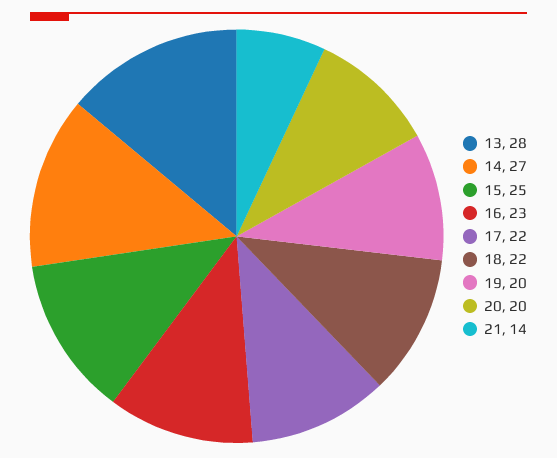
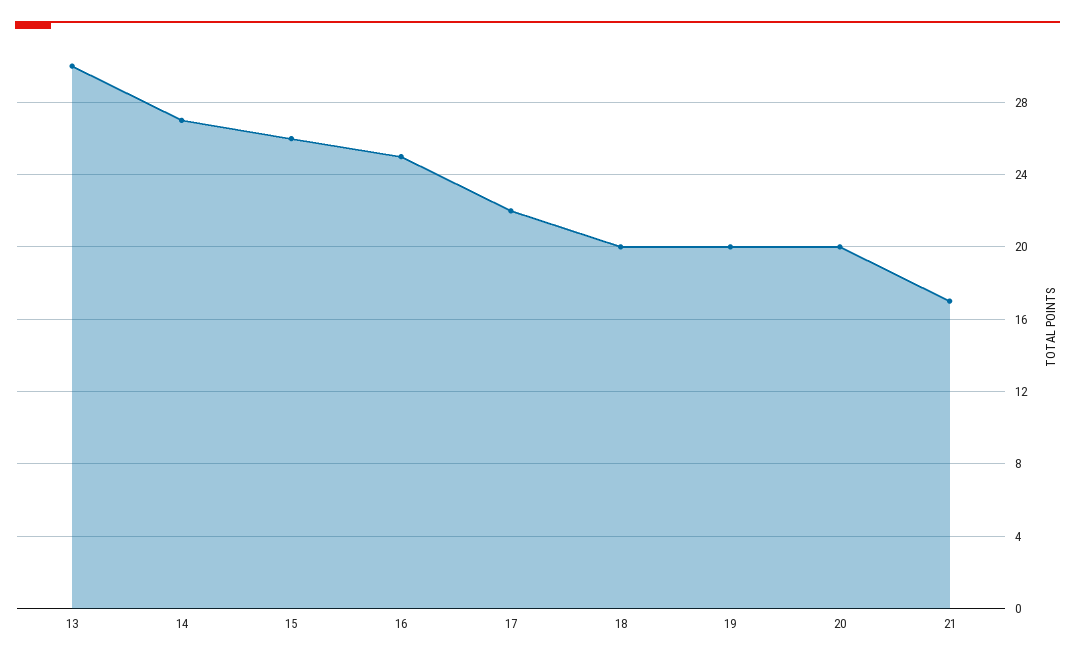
13: 28 -> 30
15: 25 -> 26
16: 23 -> 25
18: 22 -> 20
21: 14 -> 17

